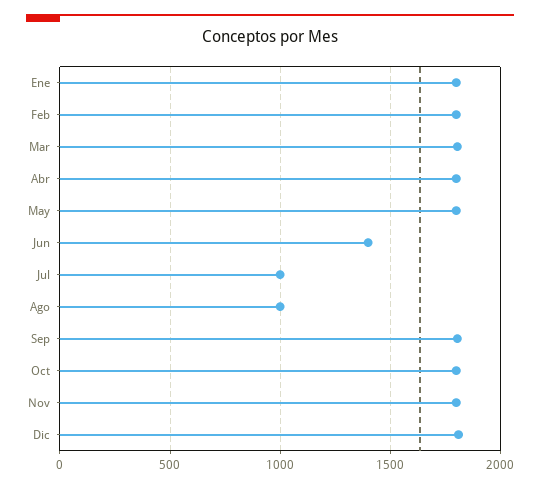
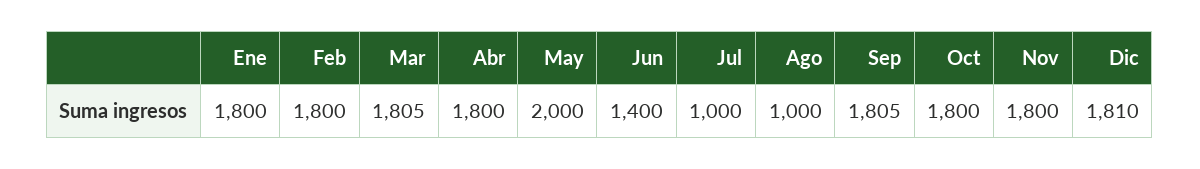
May: 1800 -> 2000

